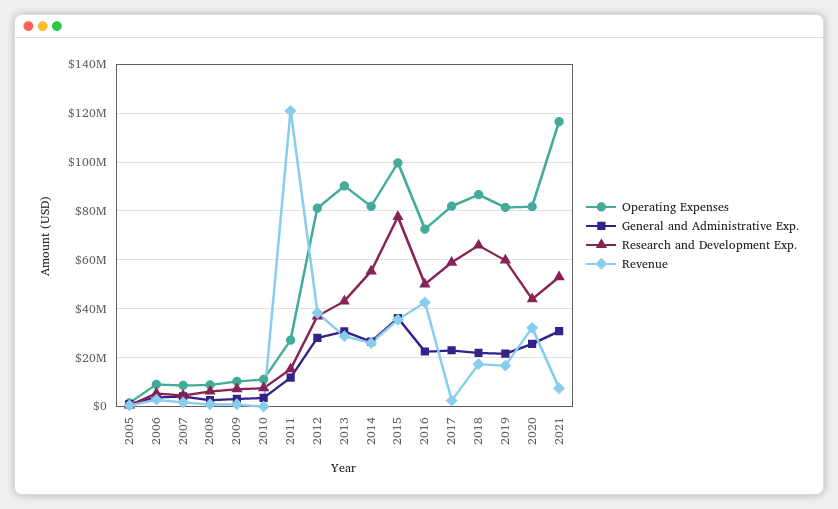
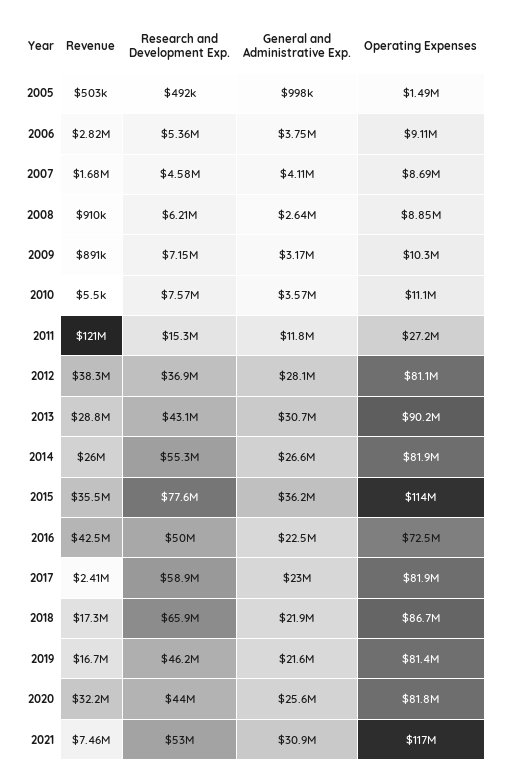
Operating Expenses, 2015: 100000000 -> 114000000
Research and Development Exp., 2019: 60000000 -> 46200000

